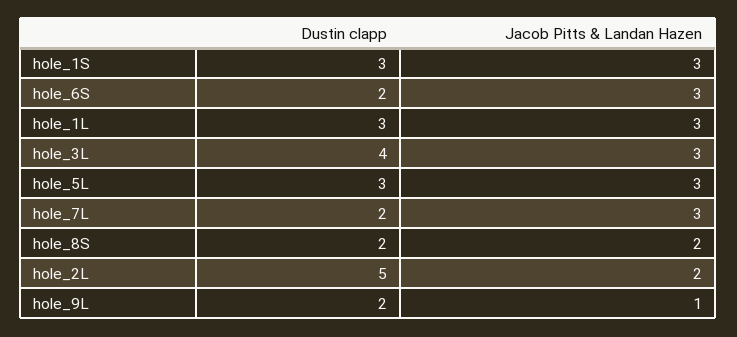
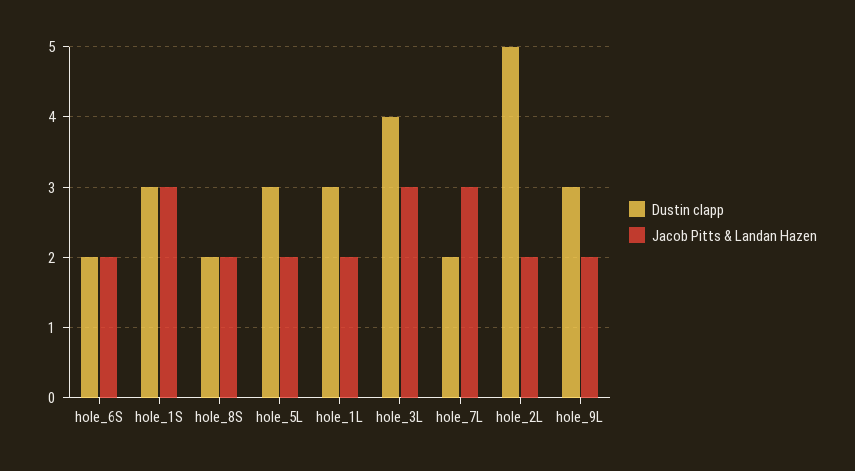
Jacob Pitts & Landan Hazen, hole_6S: 3 -> 2
Jacob Pitts & Landan Hazen, hole_1L: 3 -> 2
Jacob Pitts & Landan Hazen, hole_5L: 3 -> 2
Dustin clapp, hole_9L: 2 -> 3
Jacob Pitts & Landan Hazen, hole_9L: 1 -> 2

